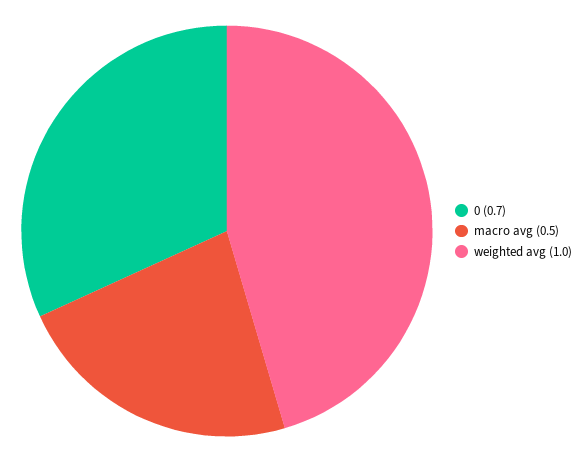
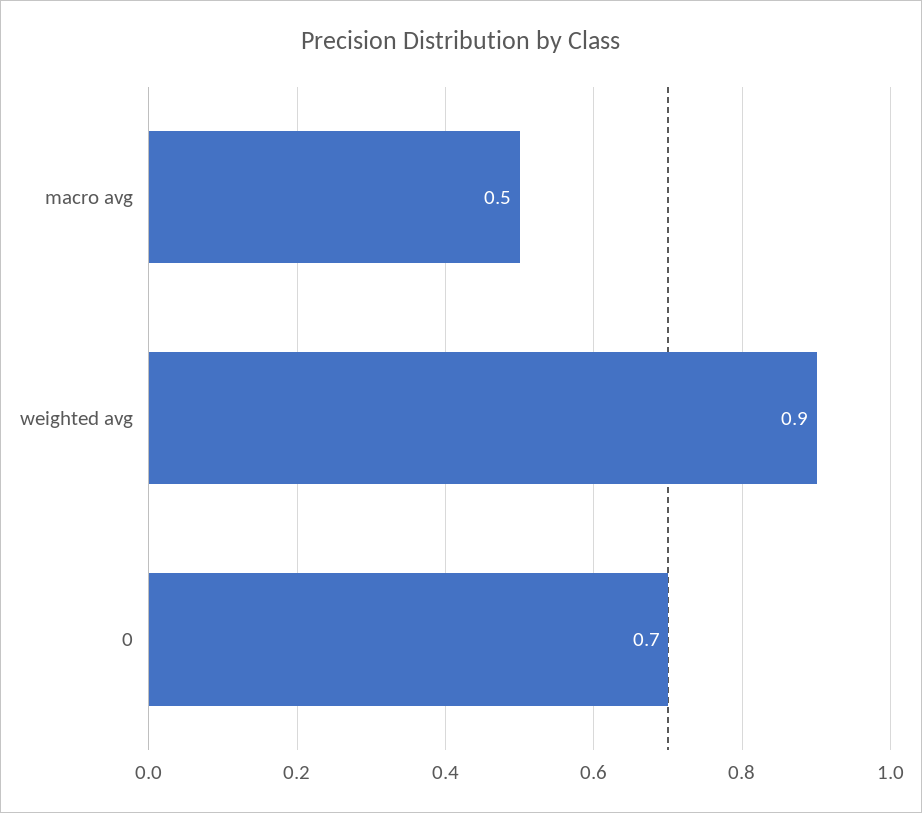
weighted avg: 1 -> 0.9

